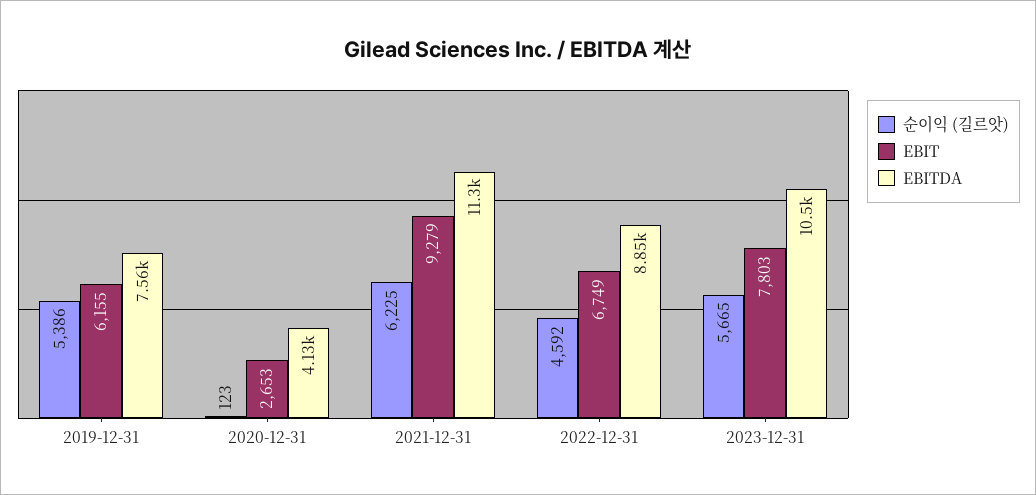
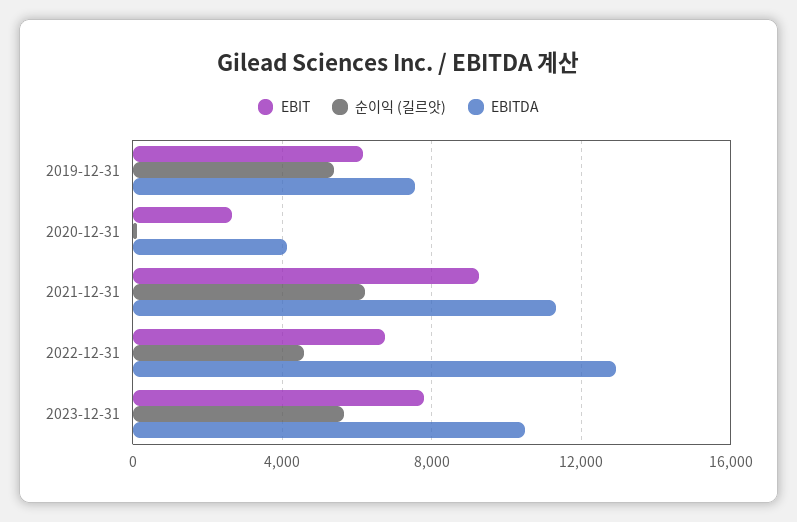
EBITDA, 2022-12-31: 8850 -> 13000

